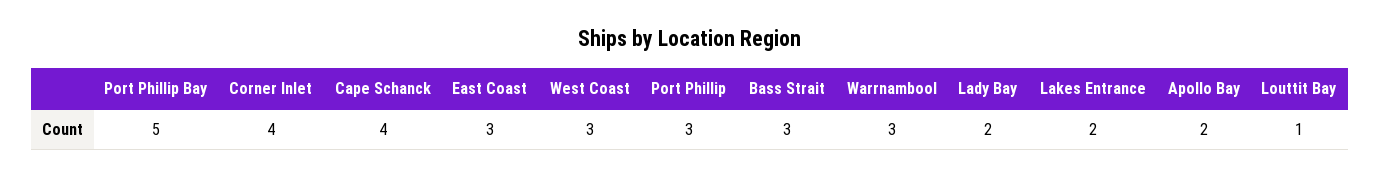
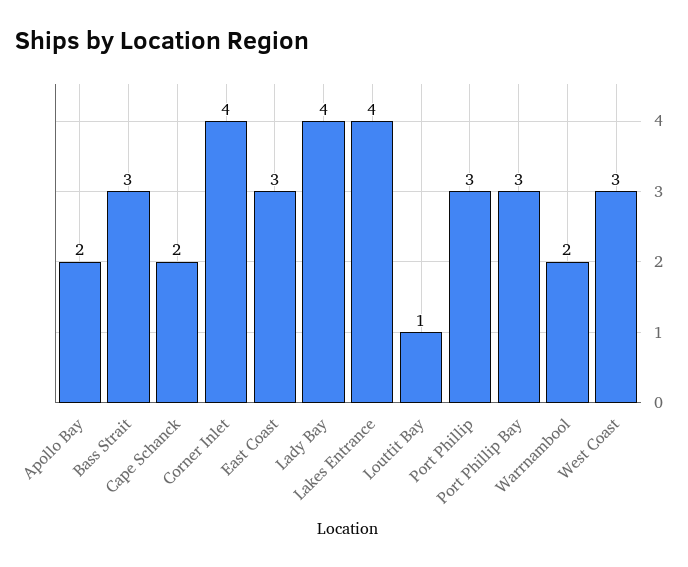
Port Phillip Bay: 5 -> 3
Cape Schanck: 4 -> 2
Warrnambool: 3 -> 2
Lady Bay: 2 -> 4
Lakes Entrance: 2 -> 4

